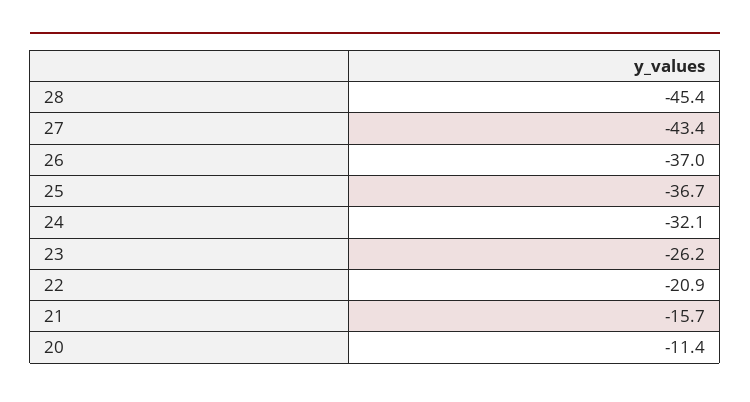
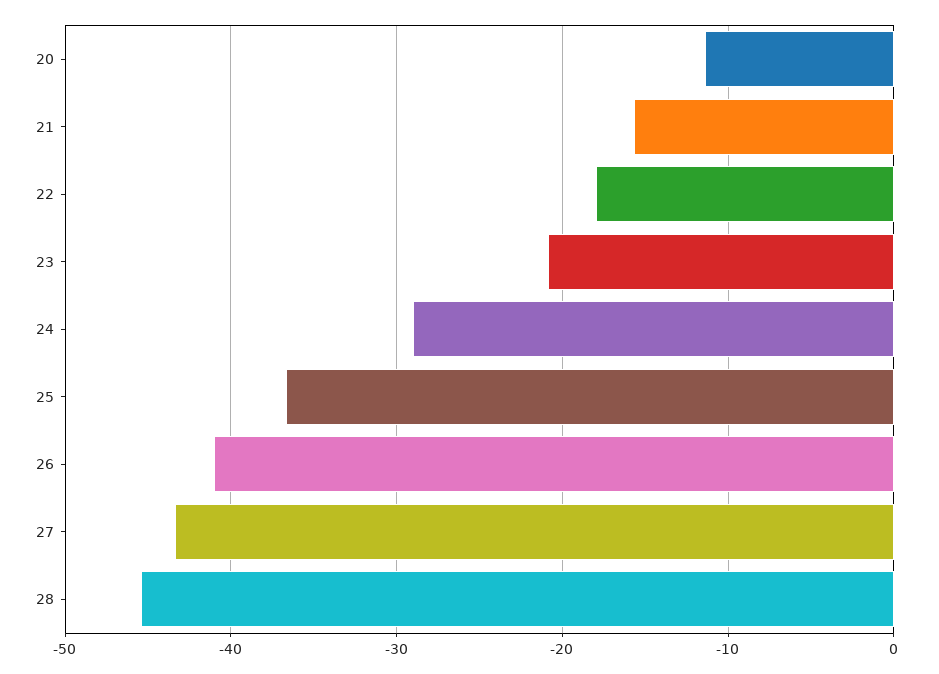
26: -37 -> -41
24: -32.1 -> -29
23: -26.2 -> -21
22: -20.9 -> -18

